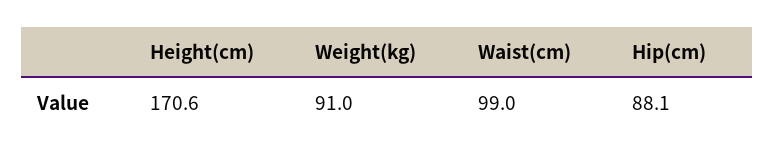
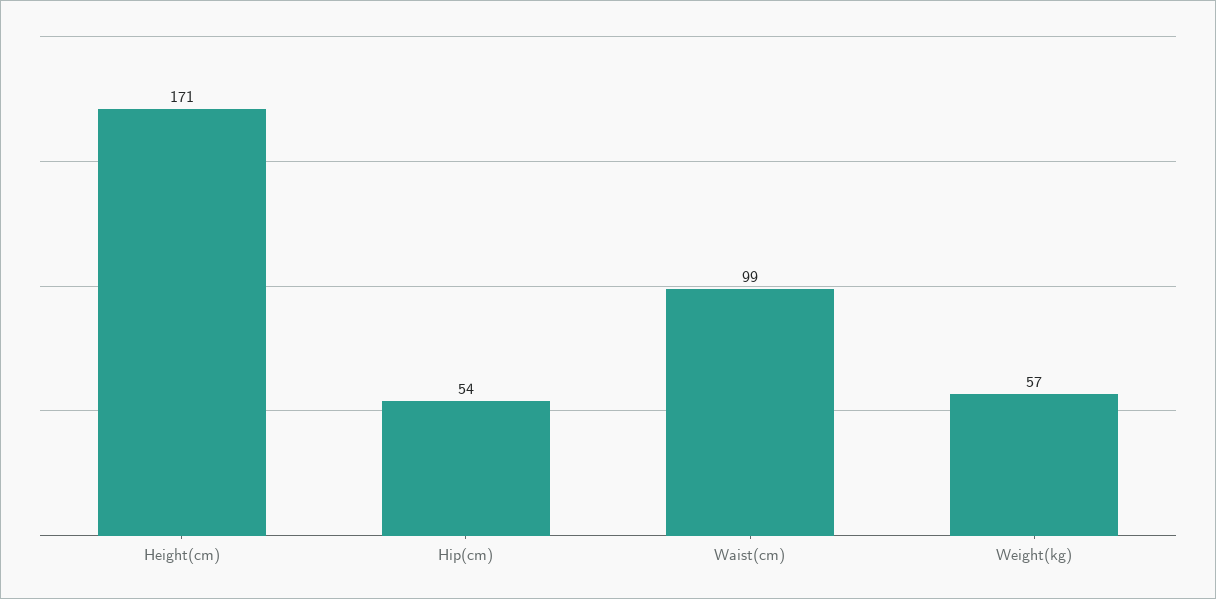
Weight(kg): 91 -> 57
Hip(cm): 88.1 -> 54

